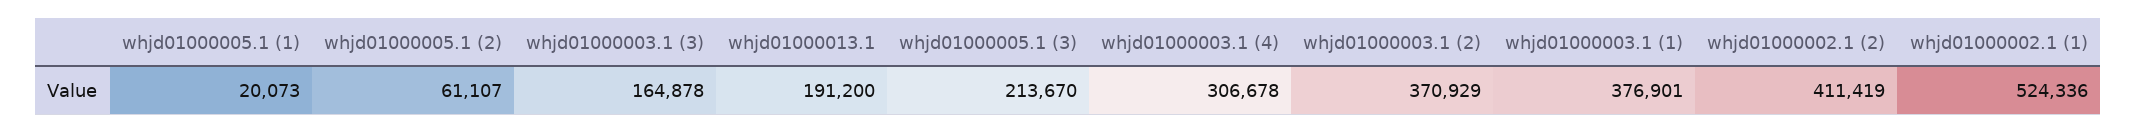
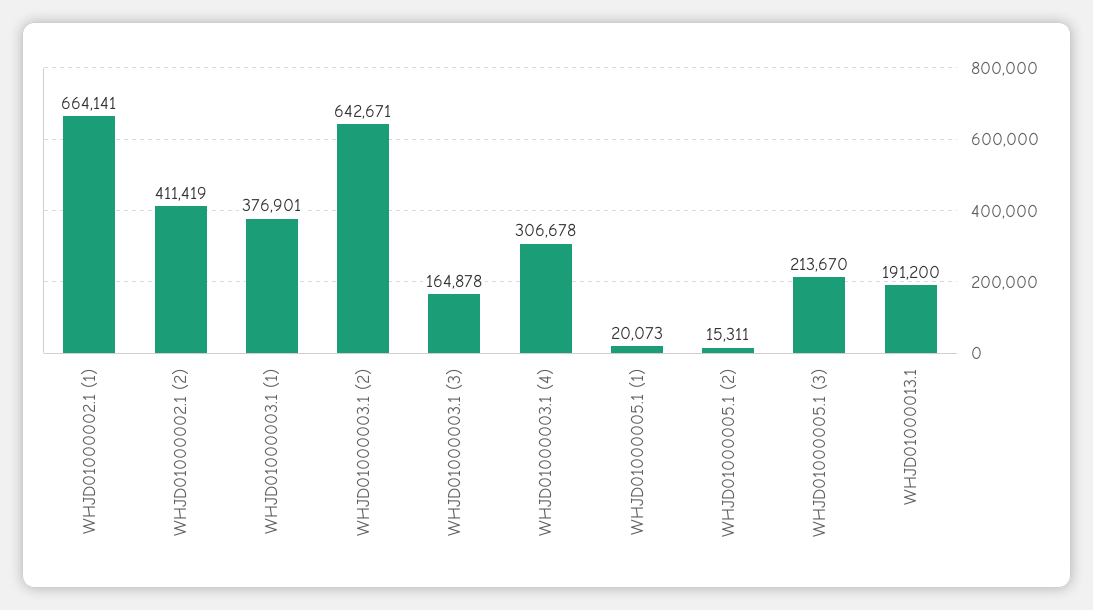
whjd01000005.1 (2): 61107 -> 15311
whjd01000003.1 (2): 370929 -> 642671
whjd01000002.1 (1): 524336 -> 664141

